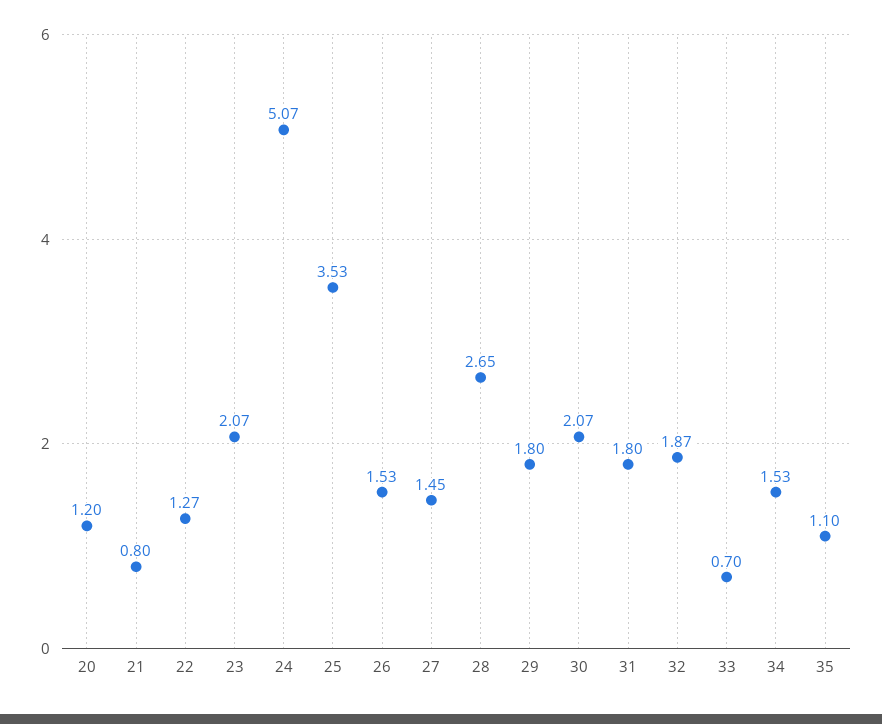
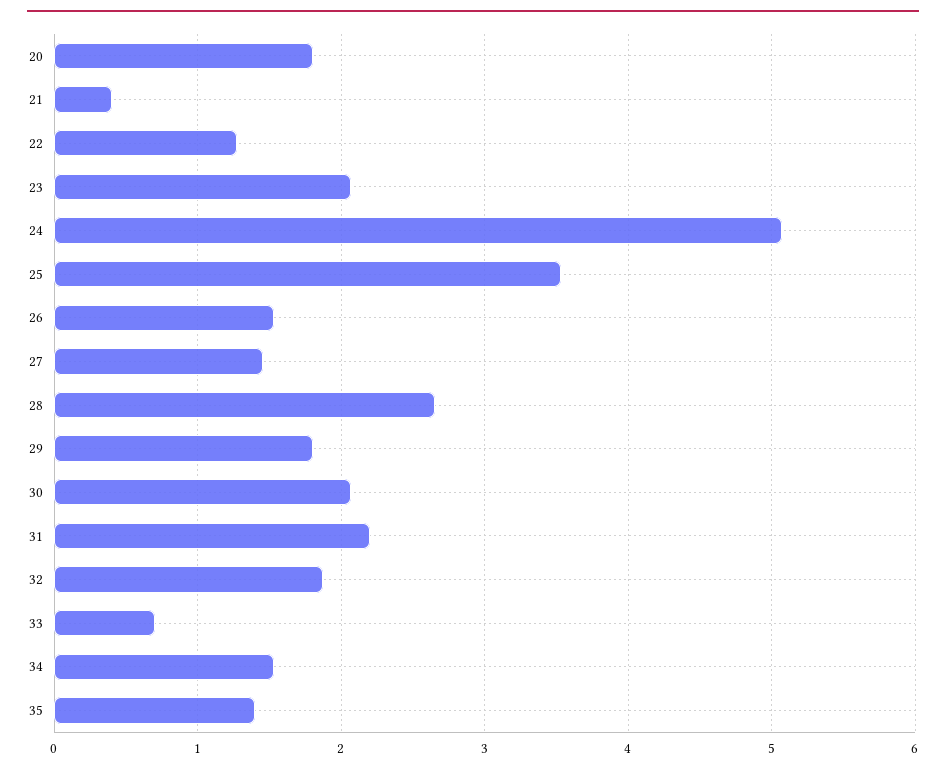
20: 1.2 -> 1.8
21: 0.8 -> 0.4
31: 1.8 -> 2.2
35: 1.1 -> 1.4

